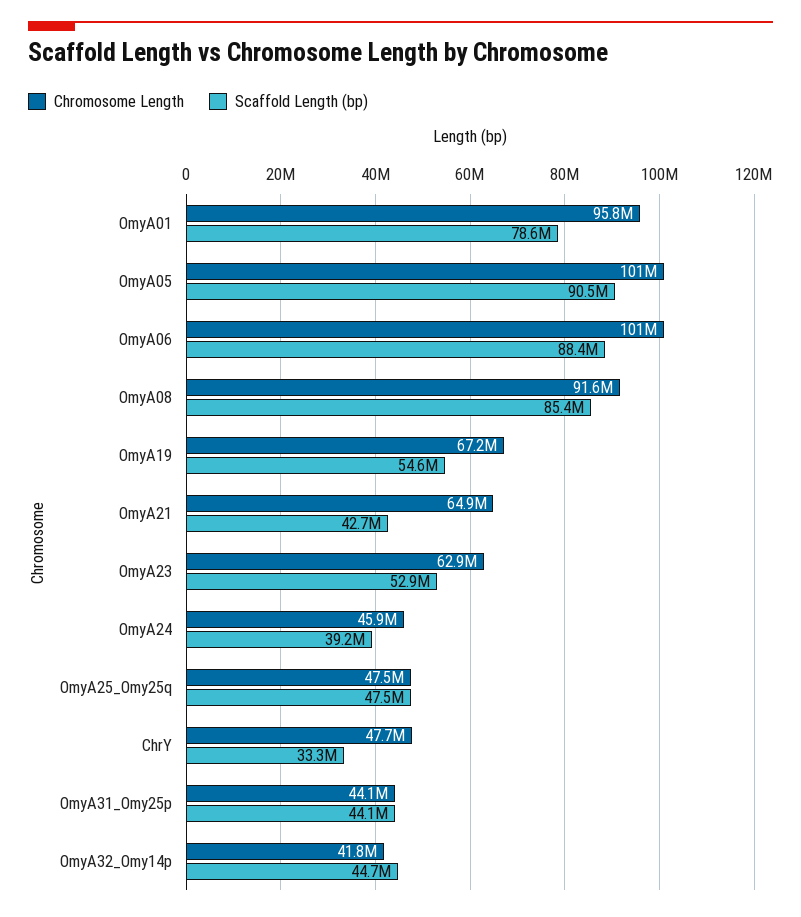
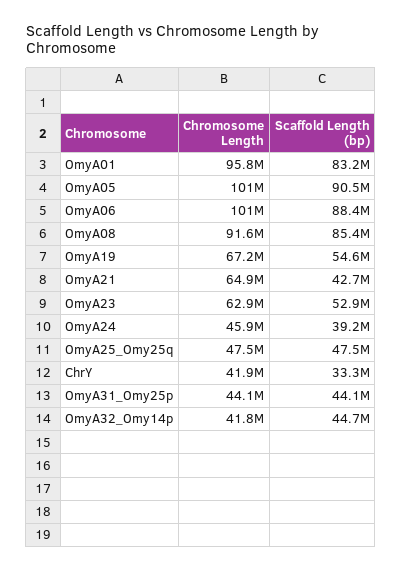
Scaffold Length (bp), OmyA01: 78600000 -> 83200000
Chromosome Length, ChrY: 47700000 -> 41900000

